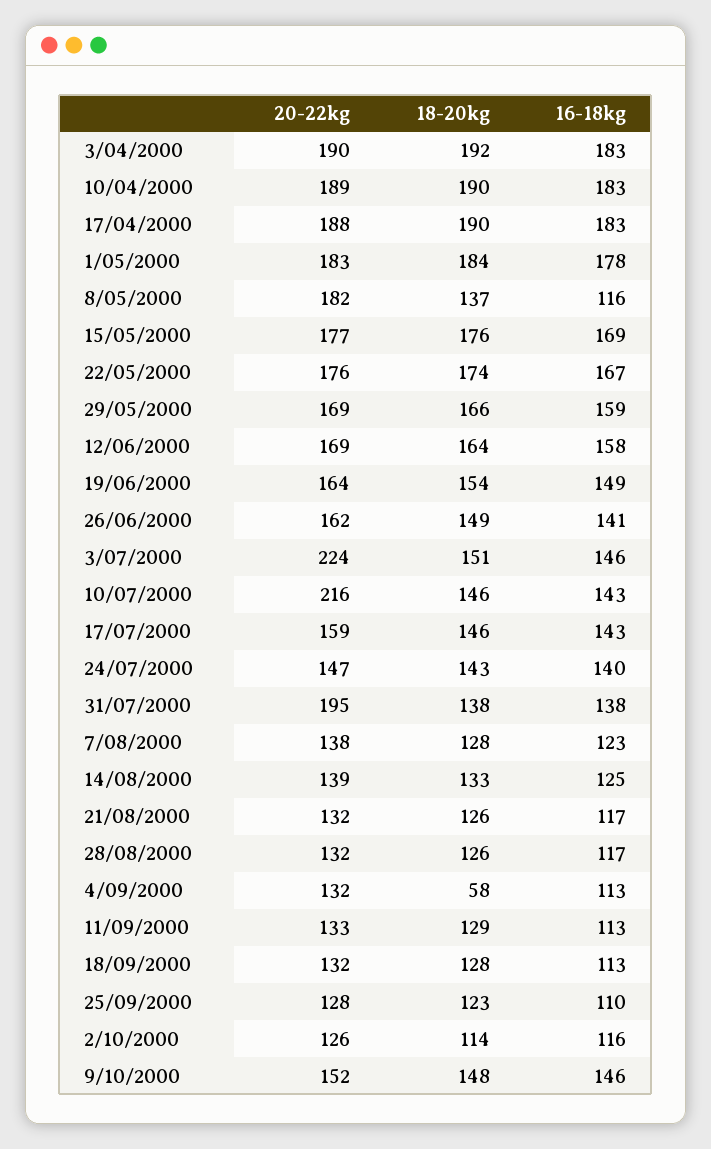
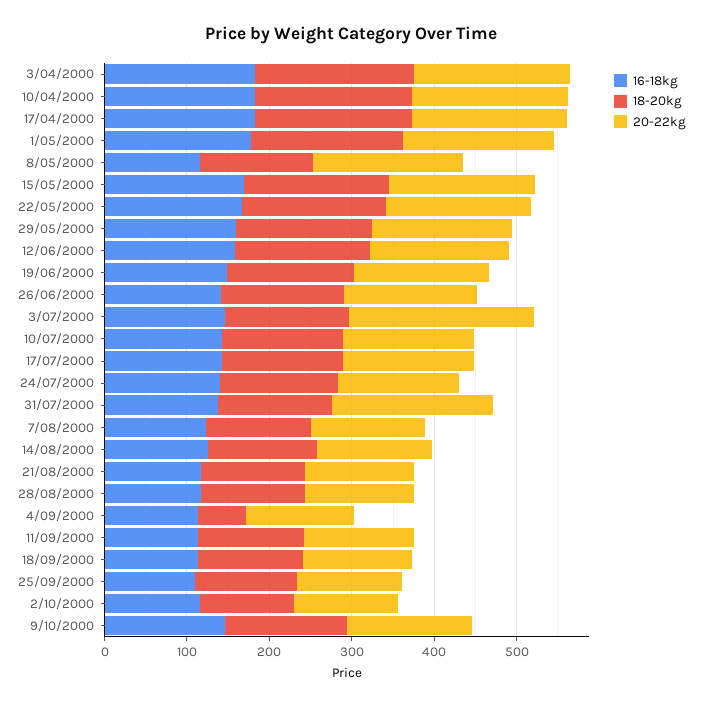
20-22kg, 10/07/2000: 216 -> 160

